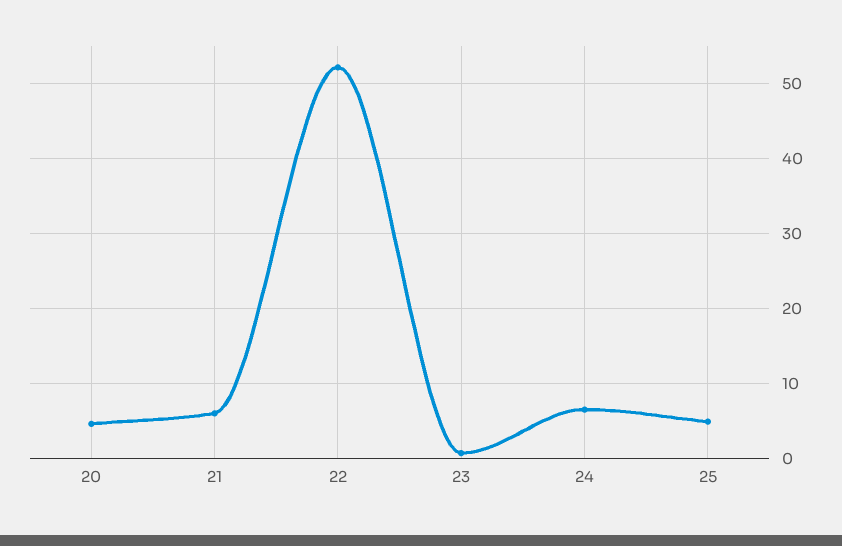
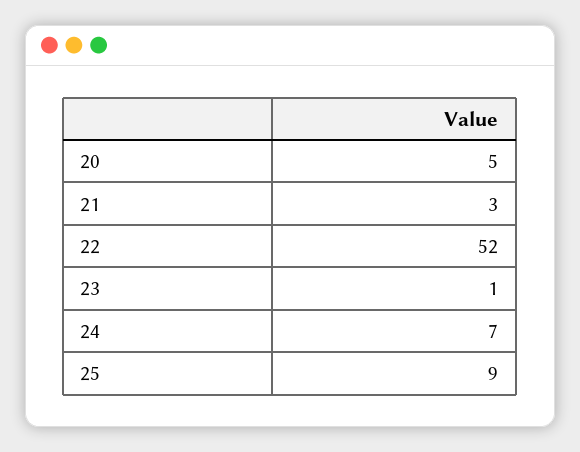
21: 6 -> 3
25: 5 -> 9

